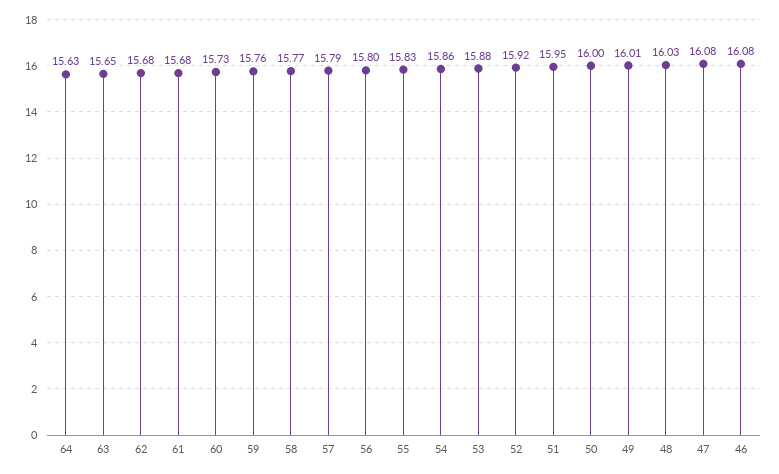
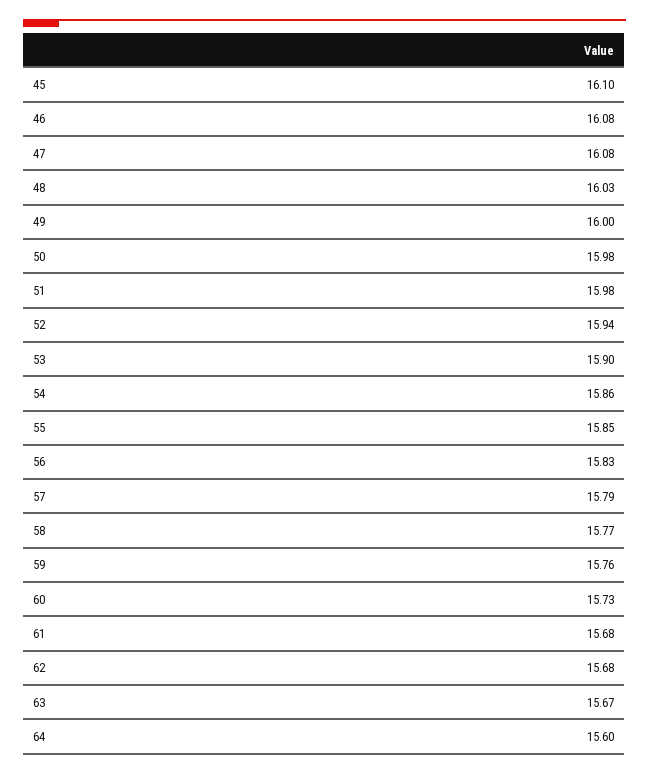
64: 15.63 -> 15.6
63: 15.65 -> 15.67
56: 15.8 -> 15.83
55: 15.83 -> 15.85
53: 15.88 -> 15.9
52: 15.92 -> 15.94
51: 15.95 -> 15.98
50: 16 -> 15.98
49: 16.01 -> 16
45: none -> 16.1

